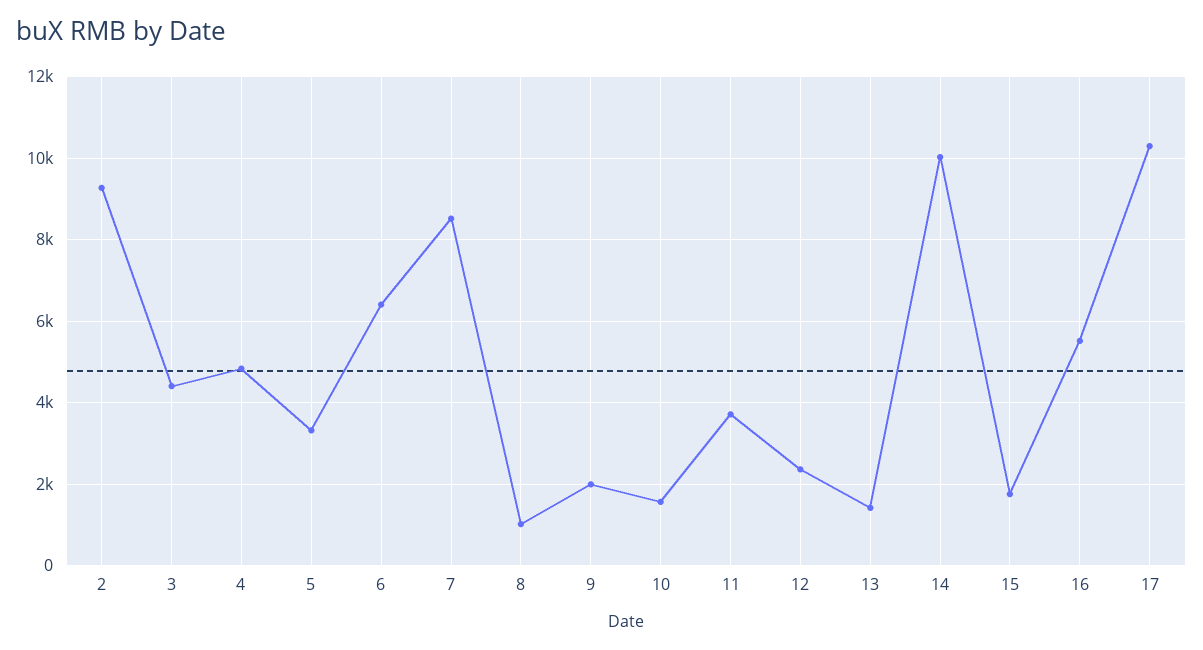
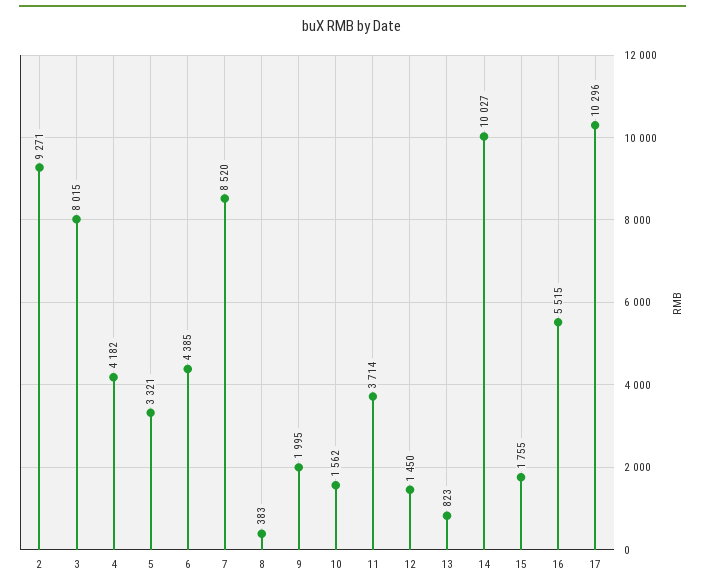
3: 4400 -> 8015
4: 4800 -> 4182
6: 6400 -> 4385
8: 1000 -> 383
12: 2400 -> 1450
13: 1400 -> 823

